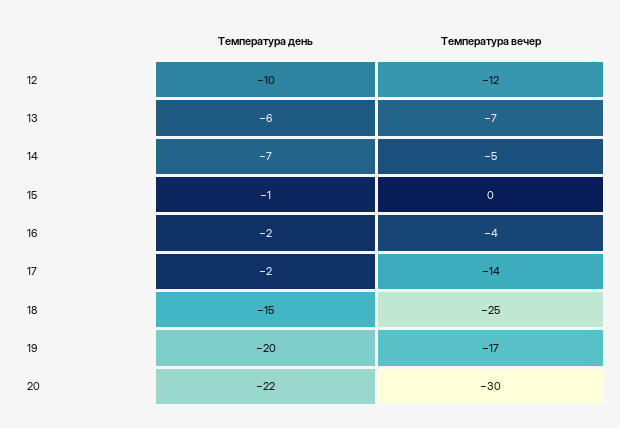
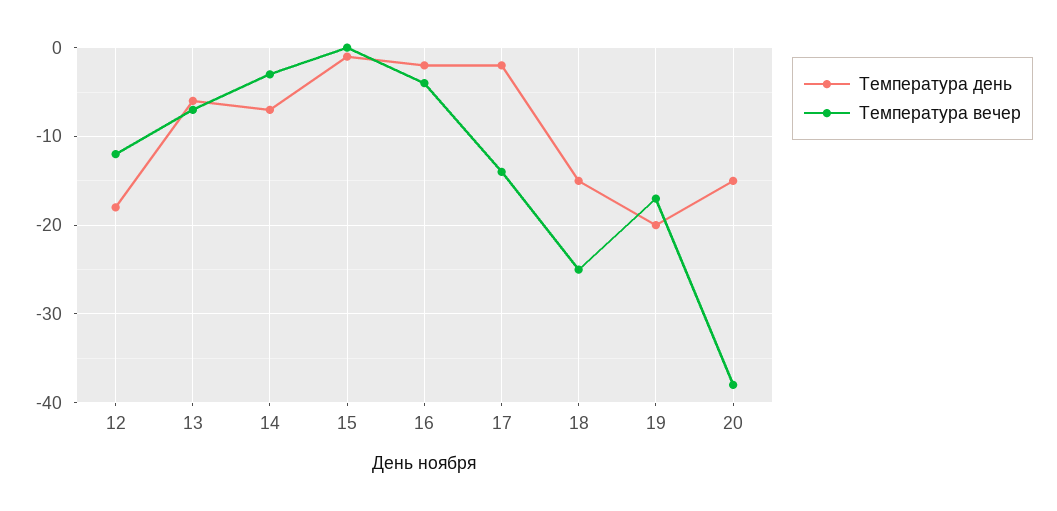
Температура день, 12: -10 -> -18
Температура вечер, 14: -5 -> -3
Температура день, 20: -22 -> -15
Температура вечер, 20: -30 -> -38

